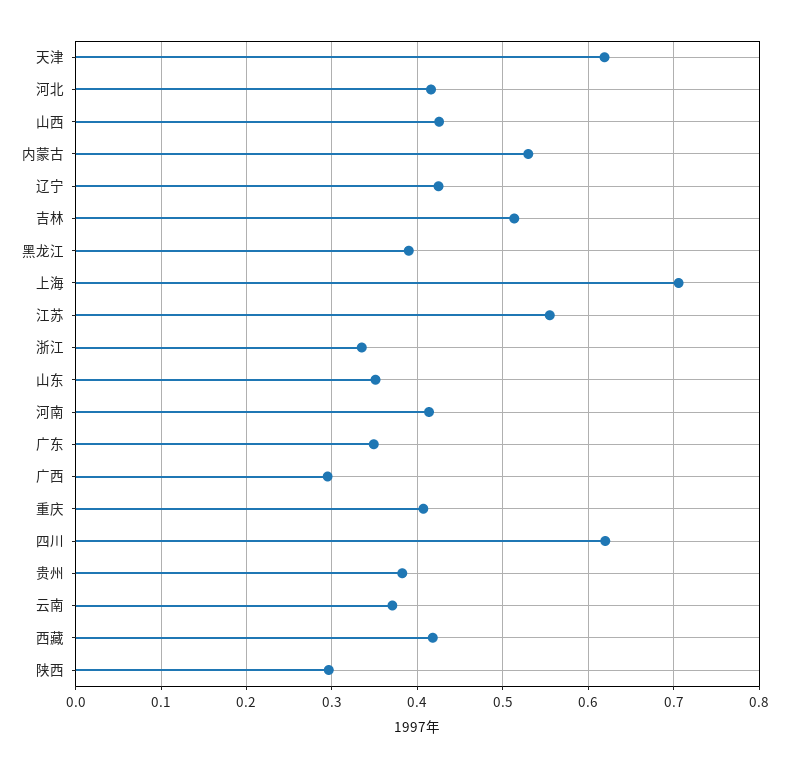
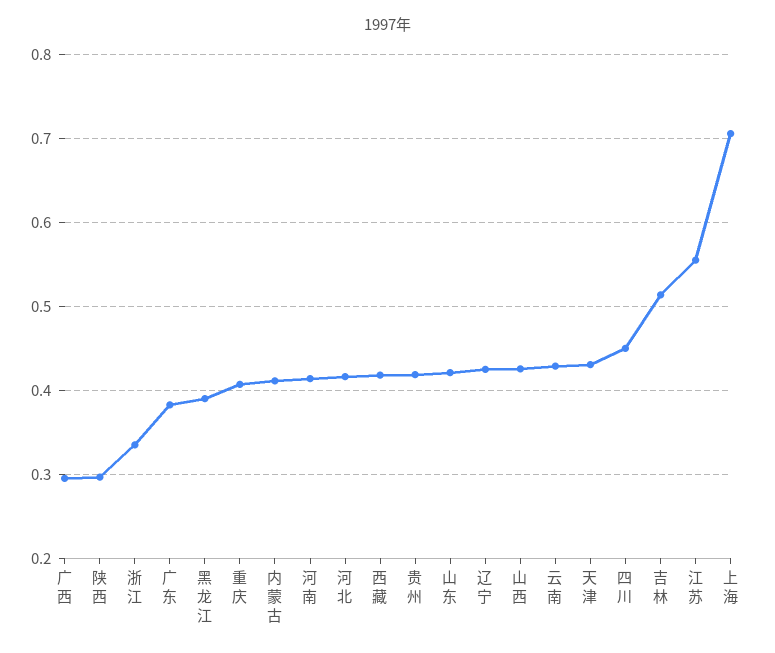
天津: 0.62 -> 0.43
内蒙古: 0.53 -> 0.41
山东: 0.35 -> 0.42
广东: 0.35 -> 0.38
四川: 0.62 -> 0.45
贵州: 0.38 -> 0.42
云南: 0.37 -> 0.43

